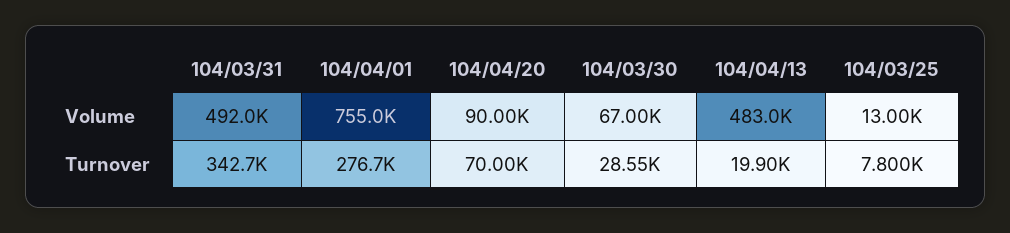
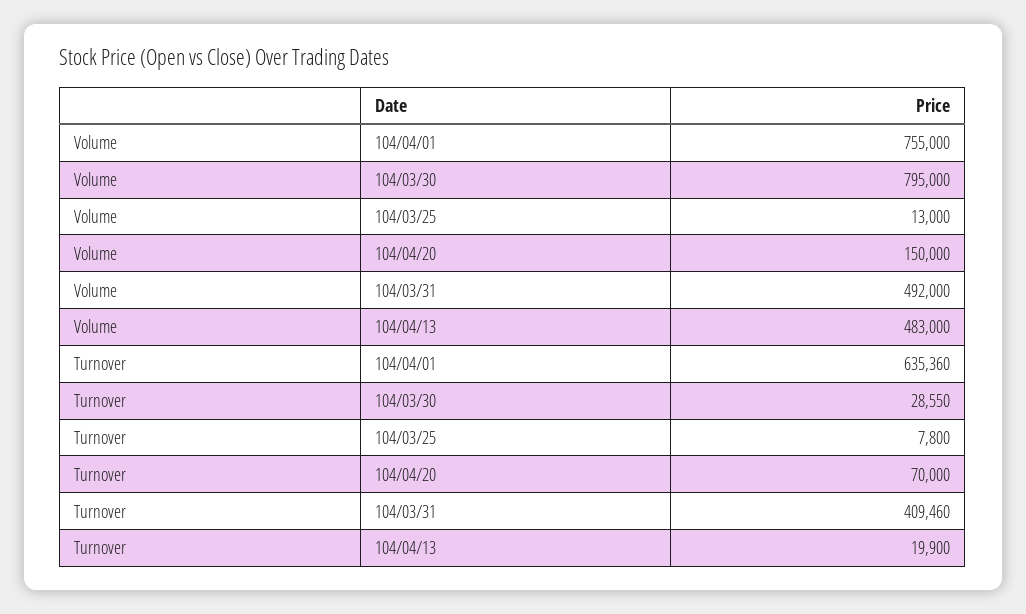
104/04/20, Volume: 90000 -> 150000
104/03/30, Volume: 67000 -> 795000
104/03/31, Turnover: 342700 -> 409460
104/04/01, Turnover: 276700 -> 635360

